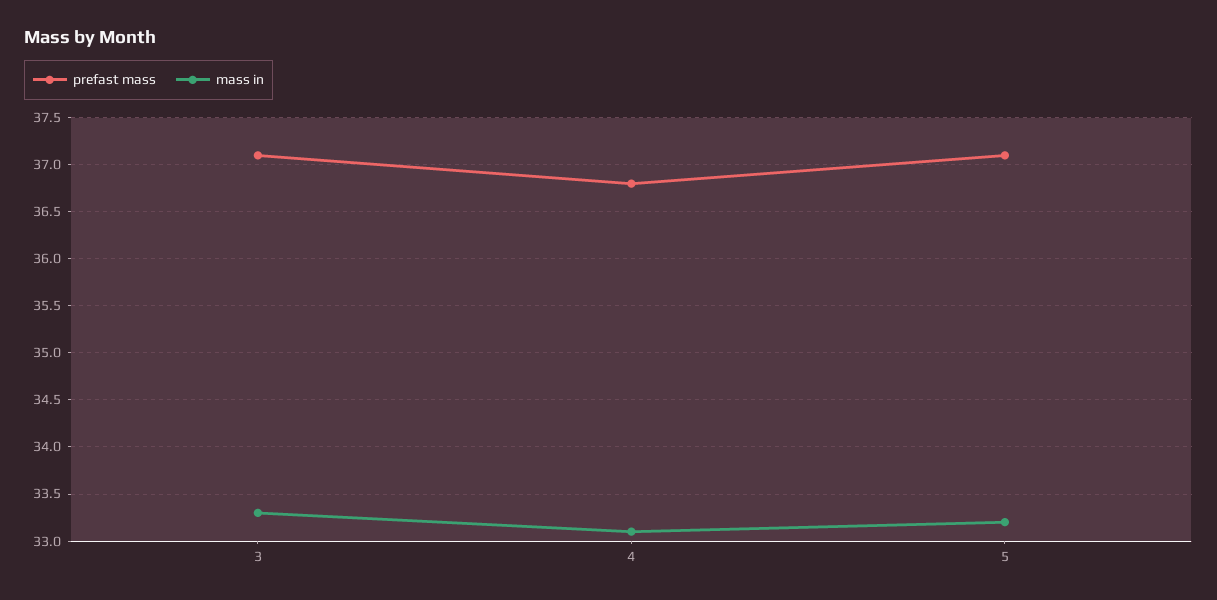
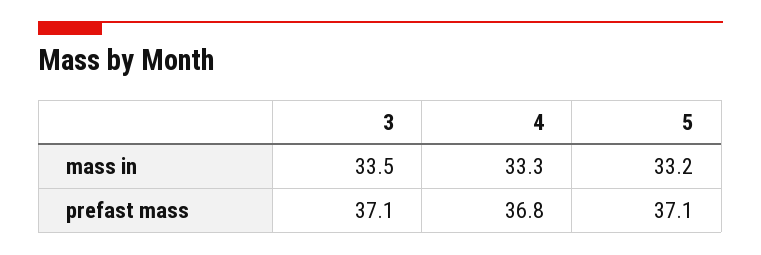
mass in, 3: 33.3 -> 33.5
mass in, 4: 33.1 -> 33.3

